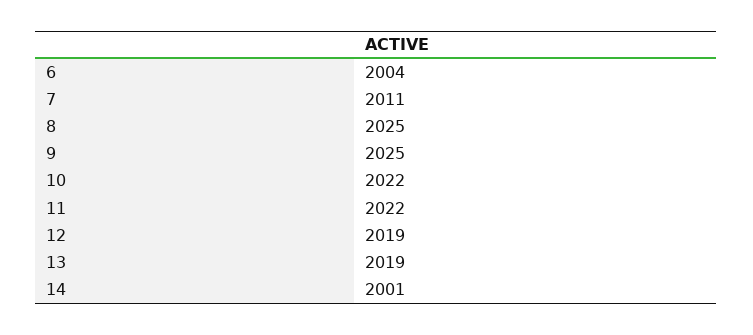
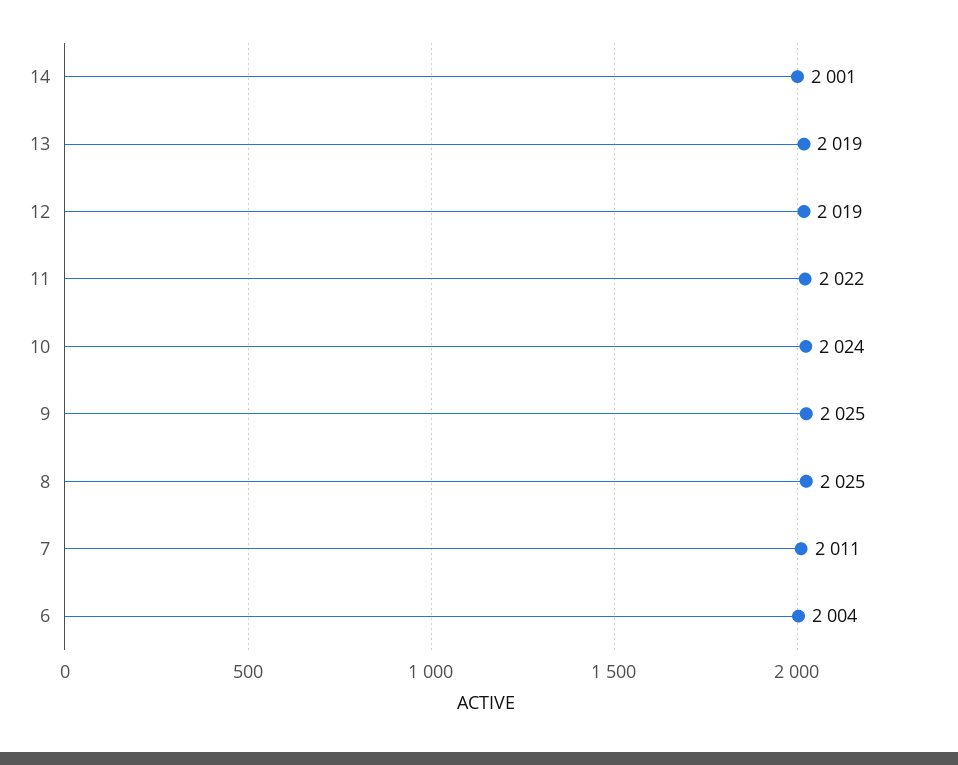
10: 2022 -> 2024

